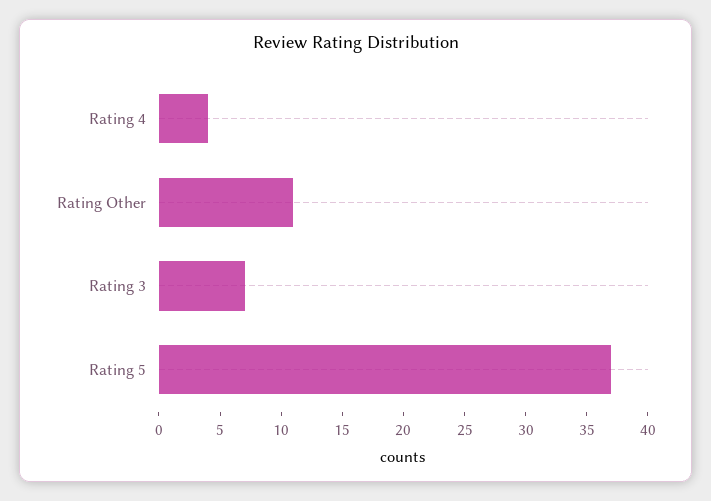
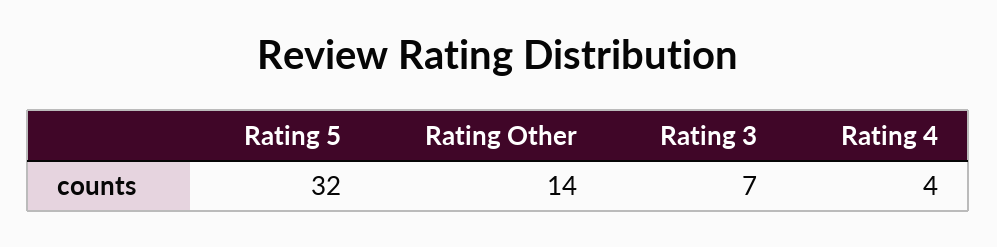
Rating Other: 11 -> 14
Rating 5: 37 -> 32

